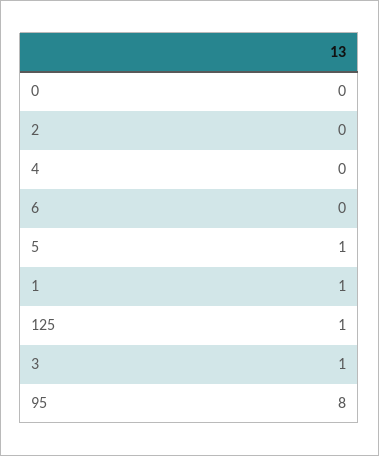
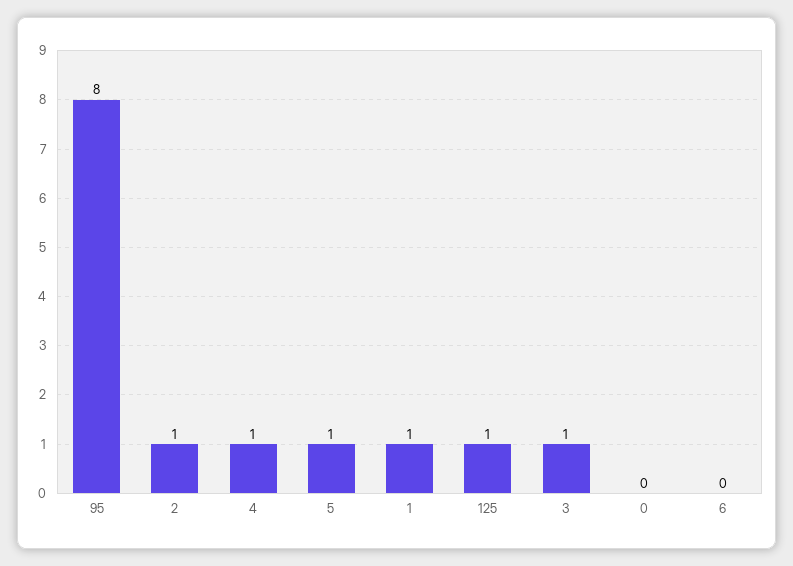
2: 0 -> 1
4: 0 -> 1

